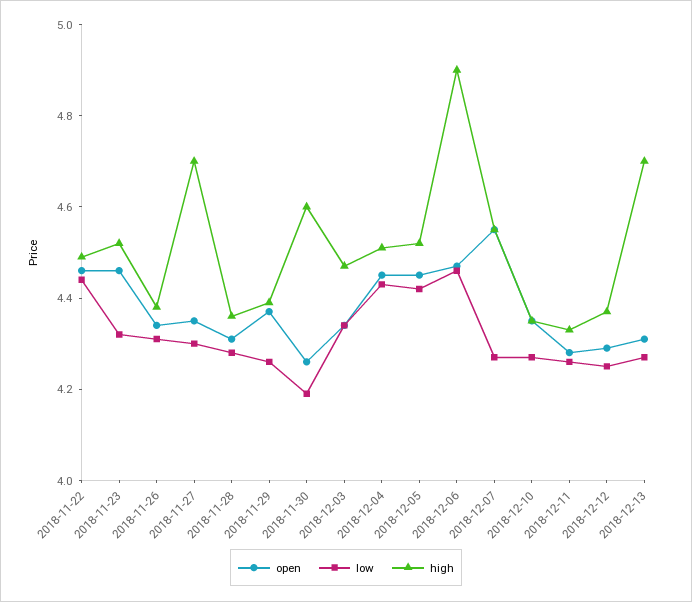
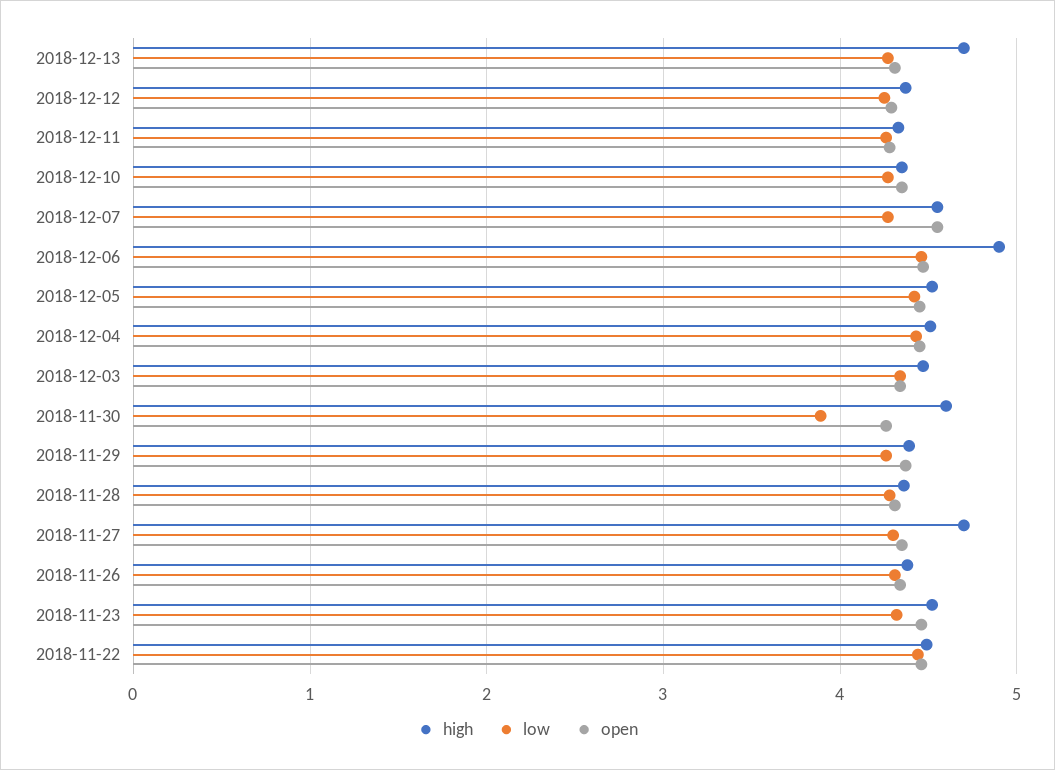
low, 2018-11-30: 4.2 -> 3.9

